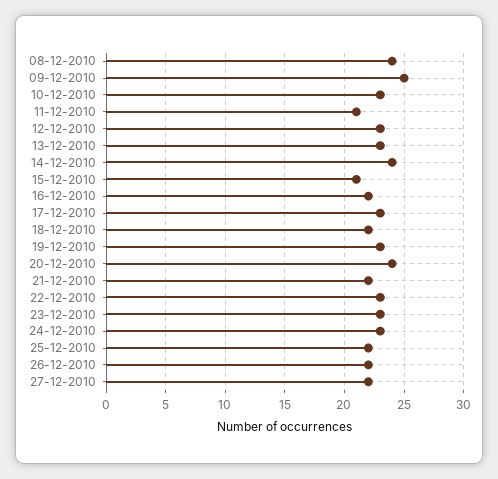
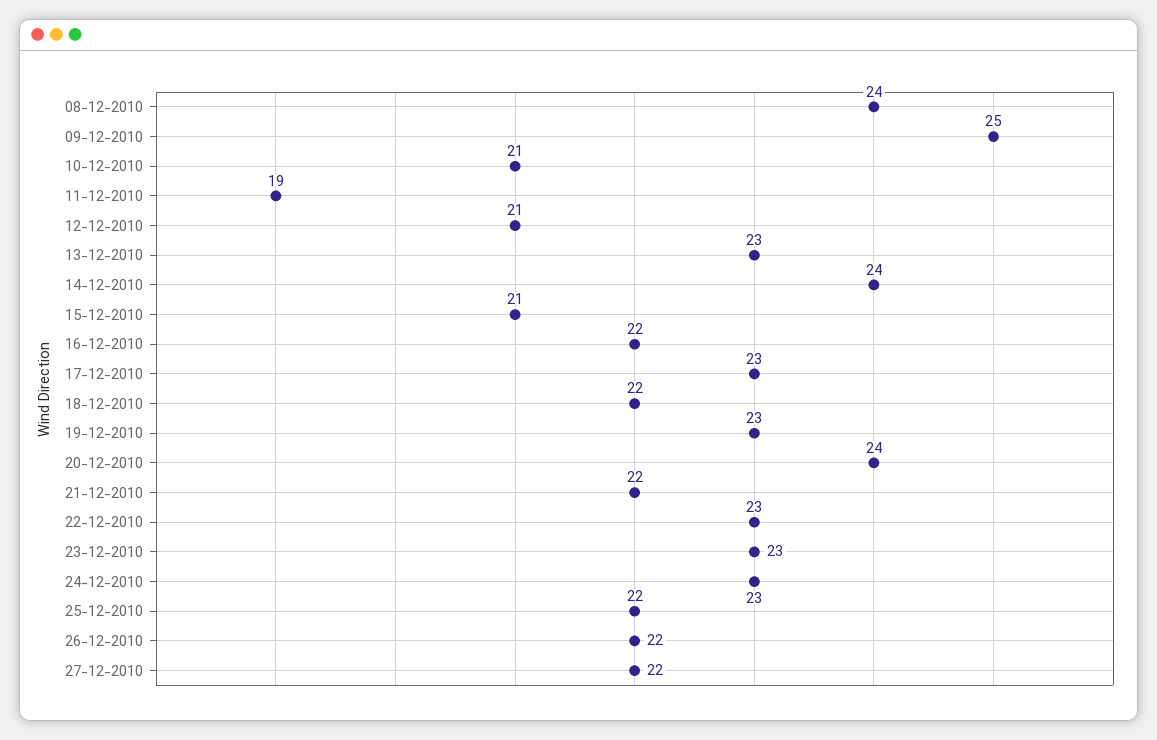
10-12-2010: 23 -> 21
11-12-2010: 21 -> 19
12-12-2010: 23 -> 21

